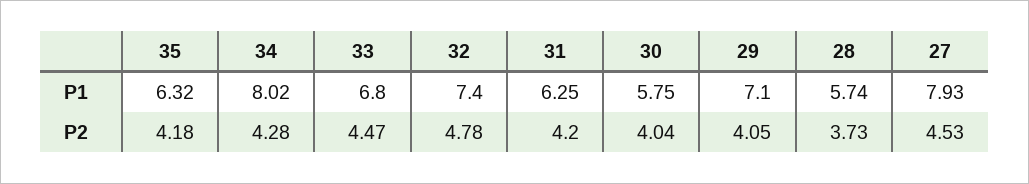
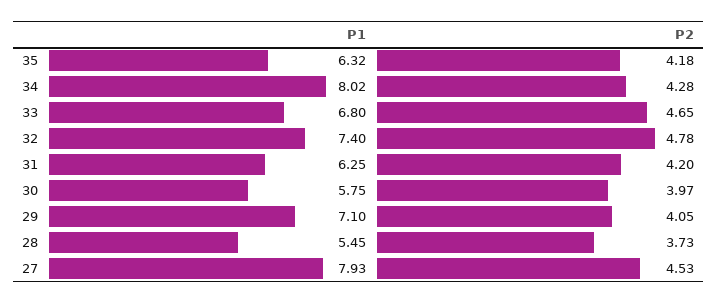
28, P1: 5.74 -> 5.45
33, P2: 4.47 -> 4.65
30, P2: 4.04 -> 3.97

